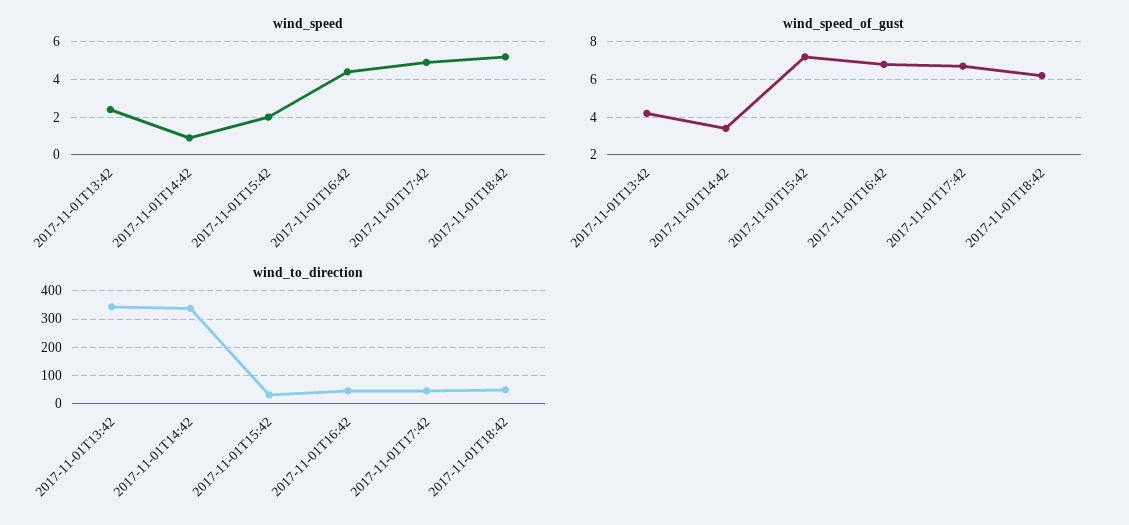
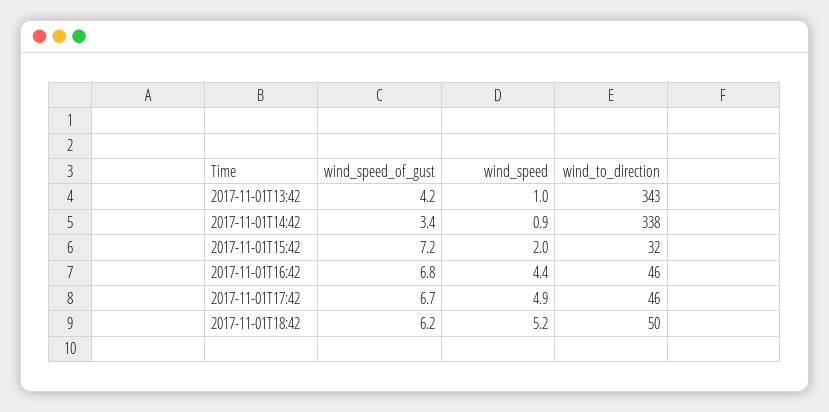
wind_speed, 2017-11-01T13:42: 2.5 -> 1

